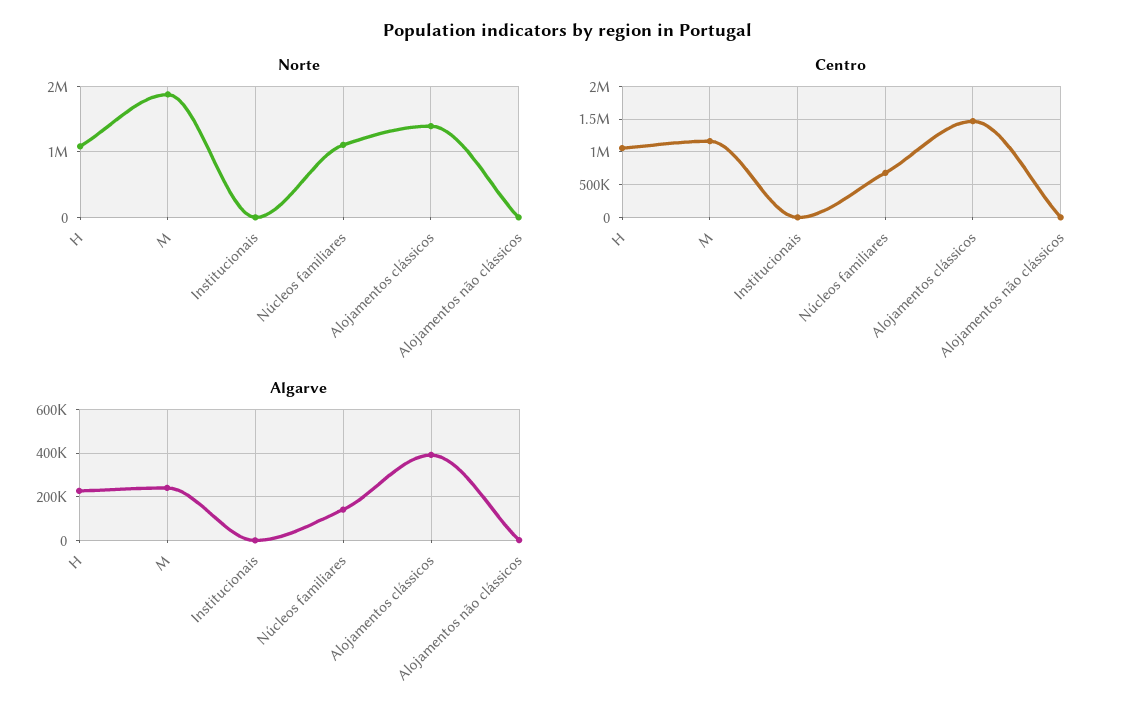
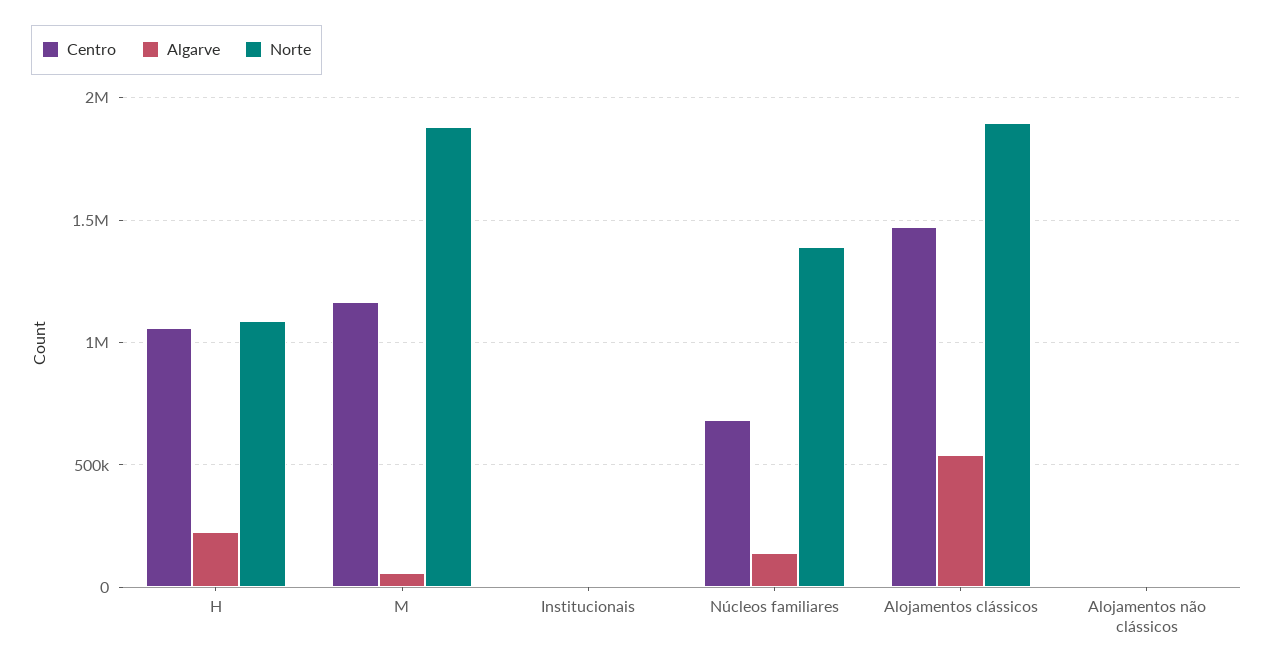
Norte, Núcleos familiares: 1100000 -> 1400000
Norte, Alojamentos clássicos: 1400000 -> 1900000
Algarve, M: 250000 -> 50000
Algarve, Alojamentos clássicos: 400000 -> 550000

